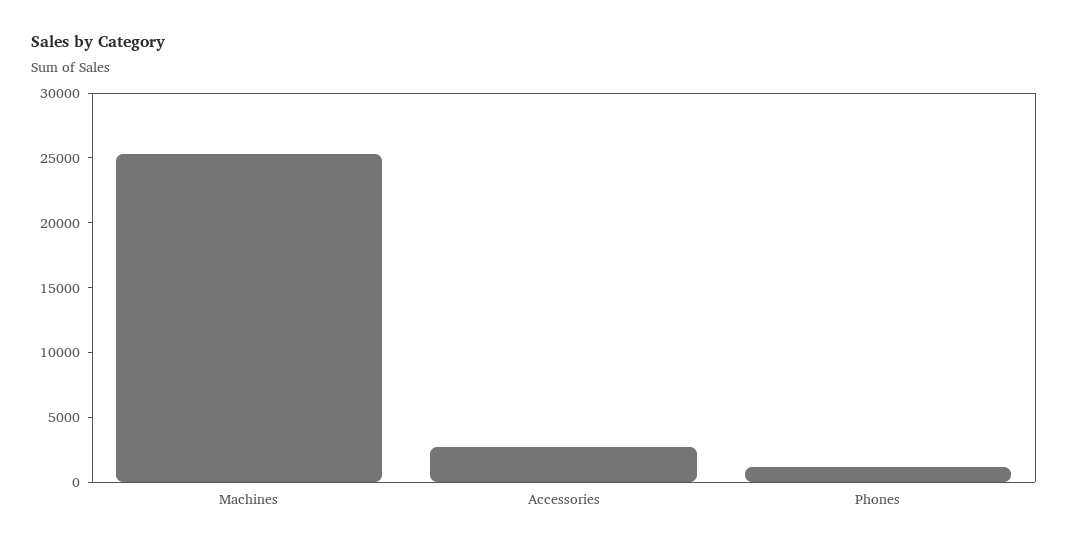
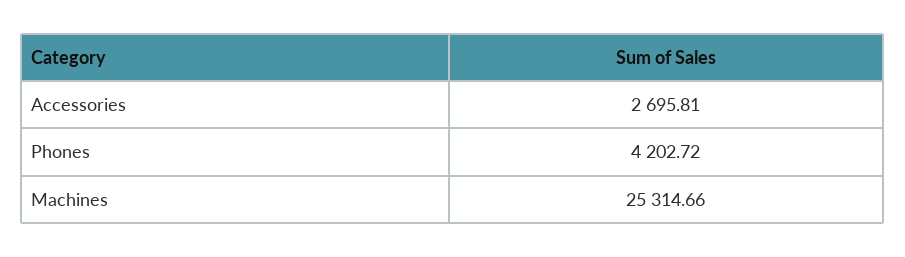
Phones: 1000 -> 4202.72

